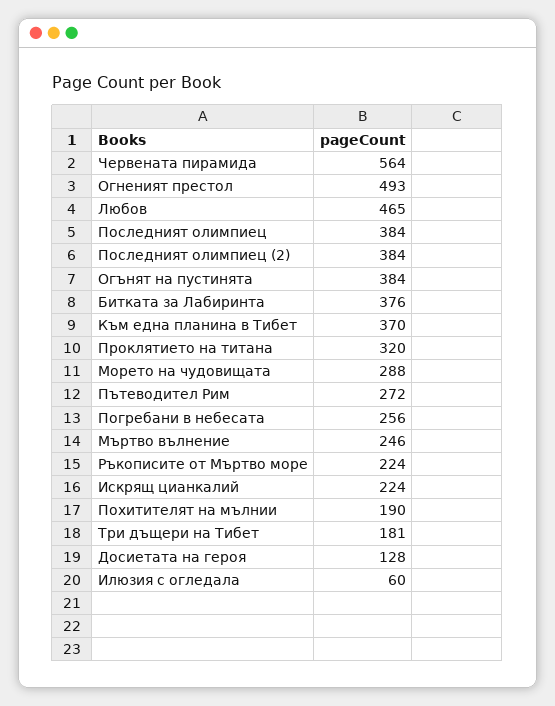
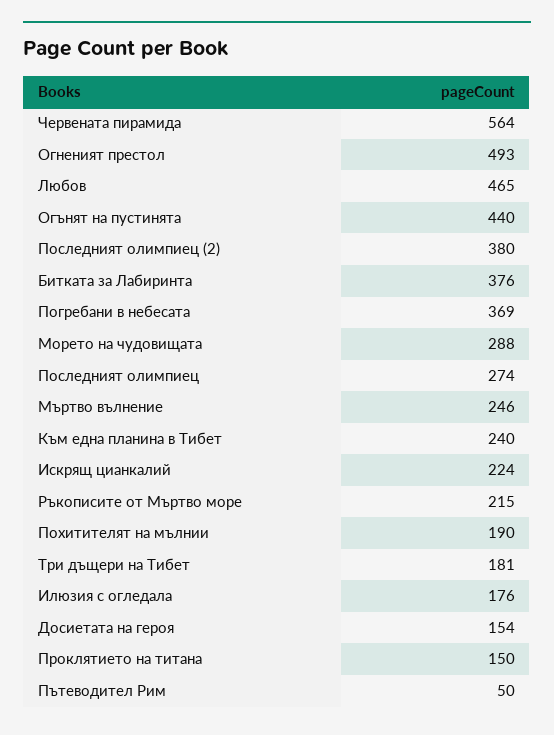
Последният олимпиец: 384 -> 274
Последният олимпиец (2): 384 -> 380
Огънят на пустинята: 384 -> 440
Към една планина в Тибет: 370 -> 240
Проклятието на титана: 320 -> 150
Пътеводител Рим: 272 -> 50
Погребани в небесата: 256 -> 369
Ръкописите от Мъртво море: 224 -> 215
Досиетата на героя: 128 -> 154
Илюзия с огледала: 60 -> 176

